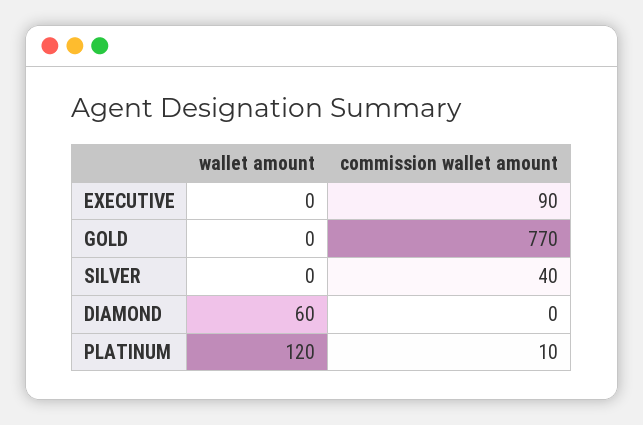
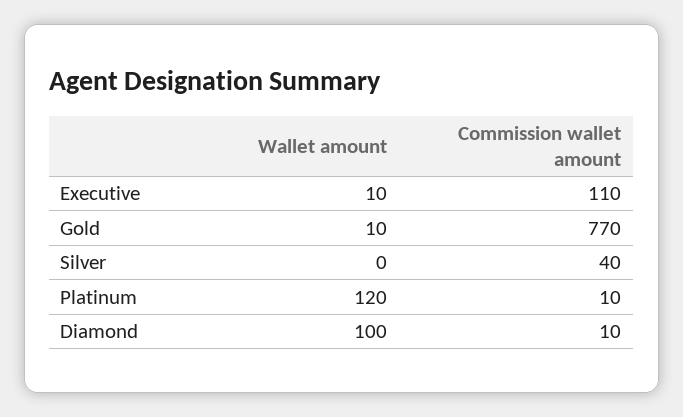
wallet amount, EXECUTIVE: 0 -> 10
commission wallet amount, EXECUTIVE: 90 -> 110
wallet amount, GOLD: 0 -> 10
wallet amount, DIAMOND: 60 -> 100
commission wallet amount, DIAMOND: 0 -> 10

